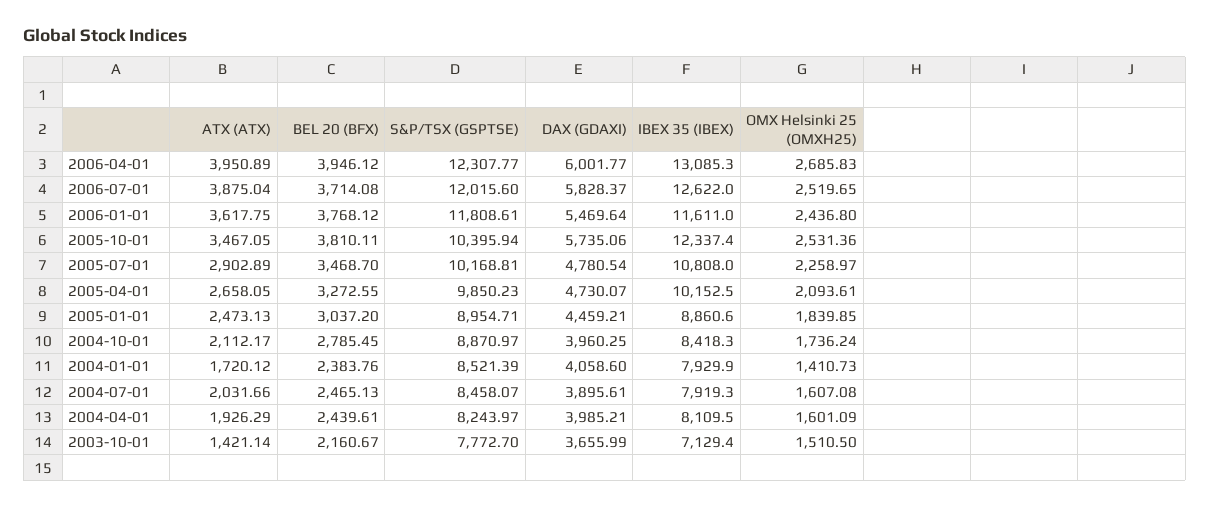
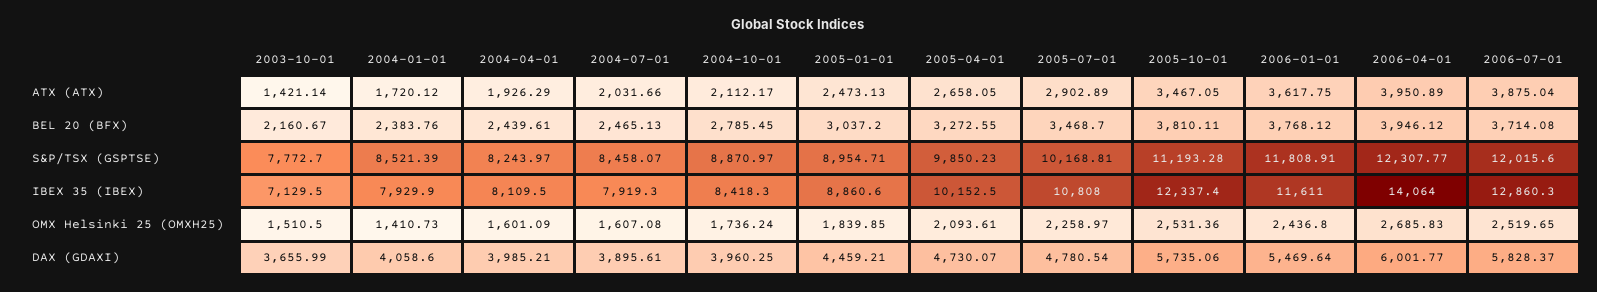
IBEX 35 (IBEX), 2006-04-01: 13085.3 -> 14064
IBEX 35 (IBEX), 2006-07-01: 12622 -> 12860.3
S&P/TSX (GSPTSE), 2006-01-01: 11808.61 -> 11808.91
S&P/TSX (GSPTSE), 2005-10-01: 10395.94 -> 11193.28
IBEX 35 (IBEX), 2003-10-01: 7129.4 -> 7129.5

